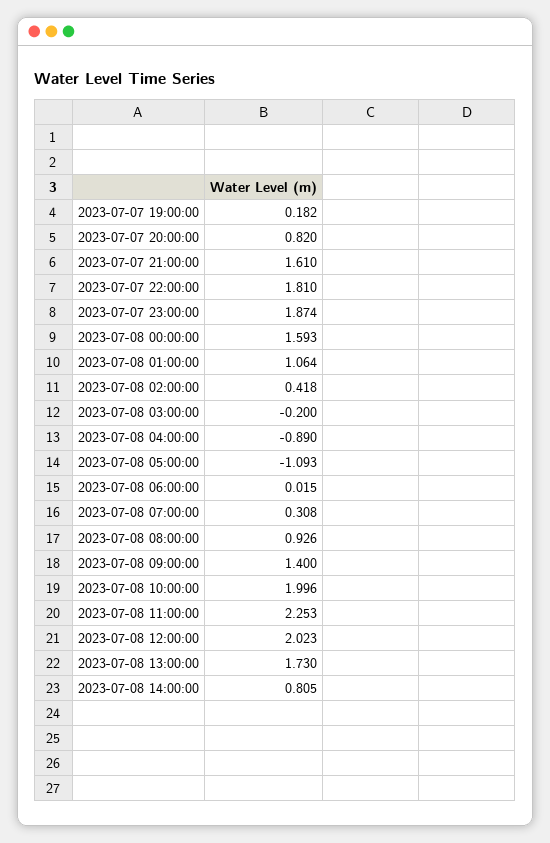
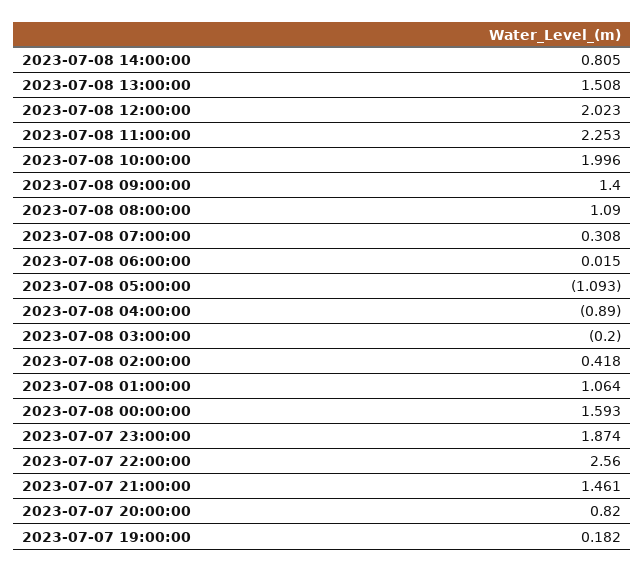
2023-07-07 21:00:00: 1.61 -> 1.461
2023-07-07 22:00:00: 1.81 -> 2.56
2023-07-08 08:00:00: 0.926 -> 1.09
2023-07-08 13:00:00: 1.73 -> 1.508

